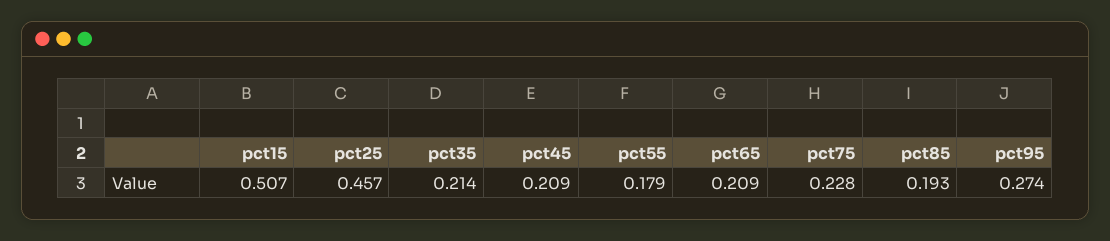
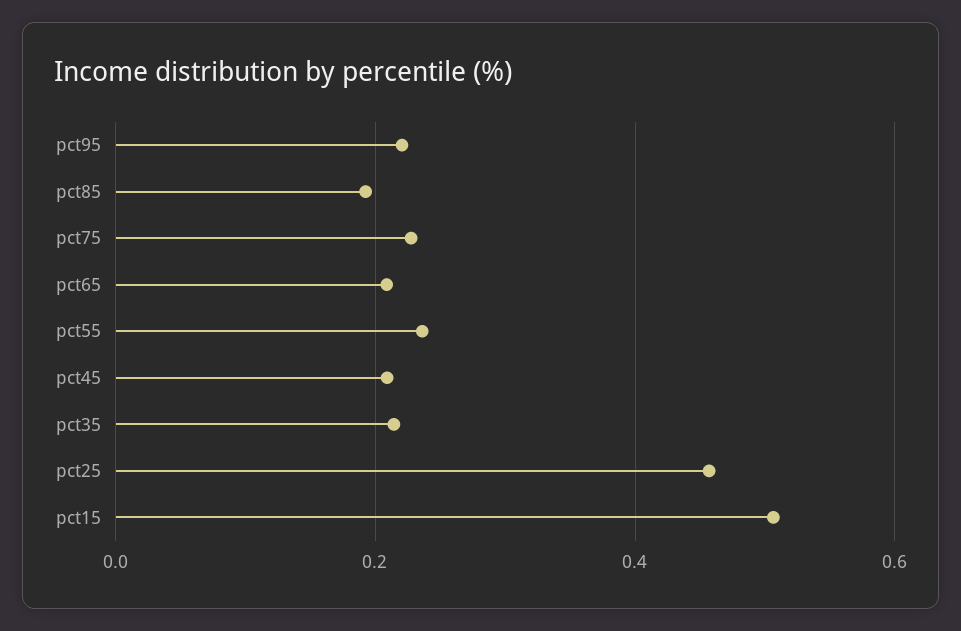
pct55: 0.179 -> 0.24
pct95: 0.274 -> 0.22

